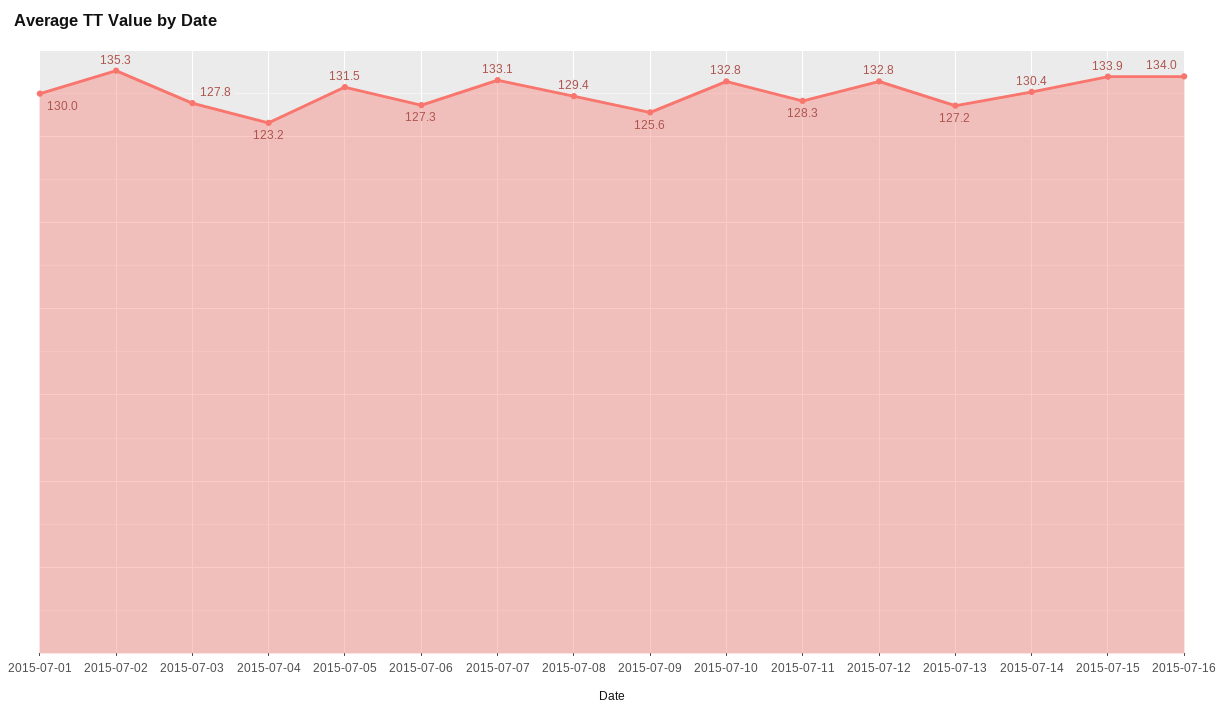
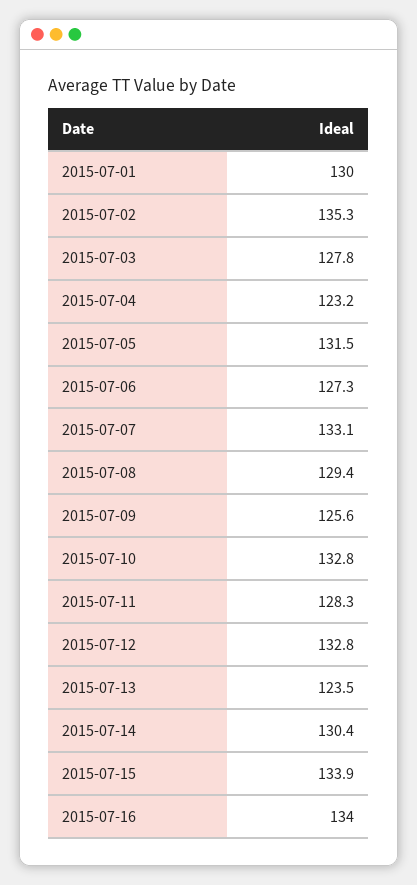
2015-07-13: 127.2 -> 123.5

